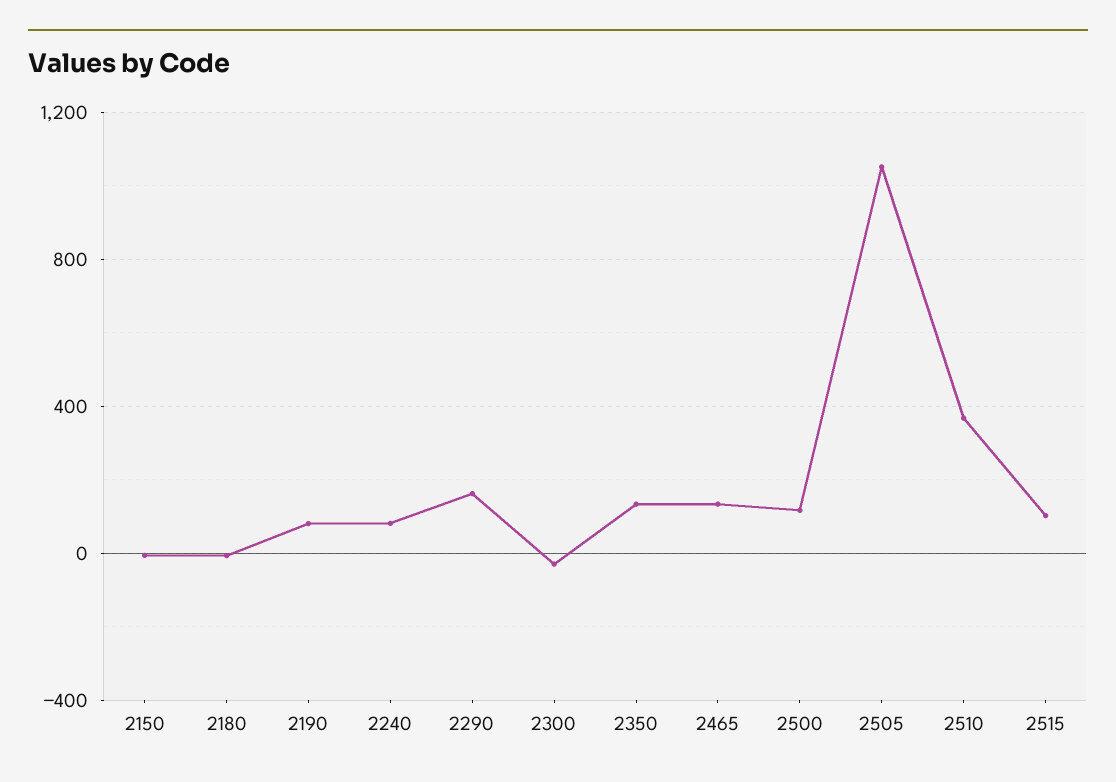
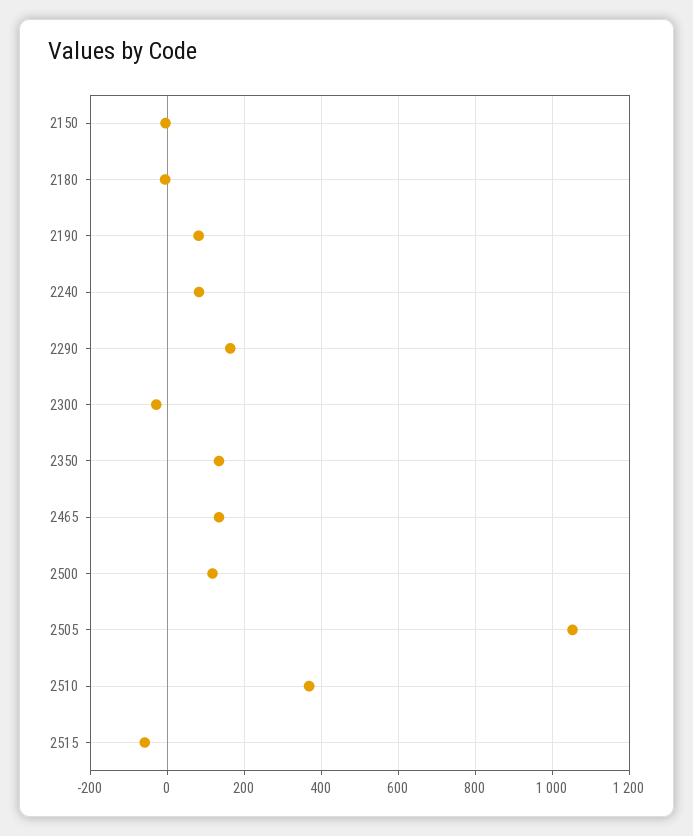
2515: 100 -> -60

